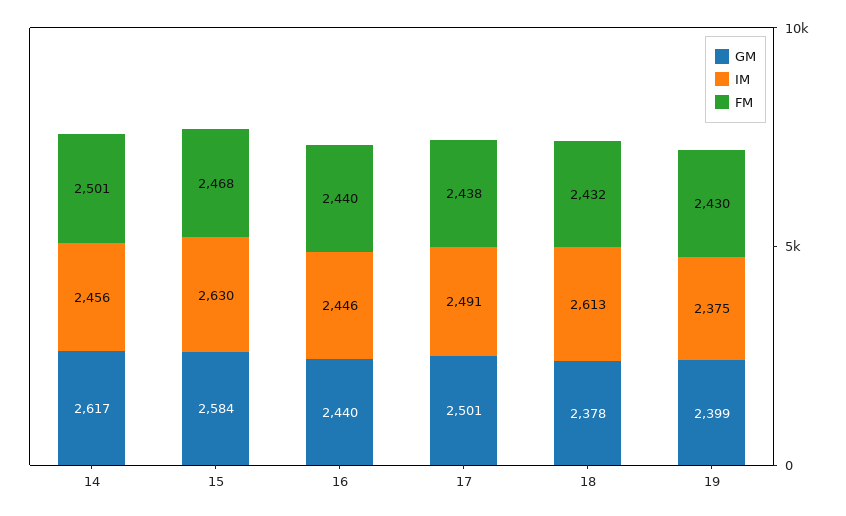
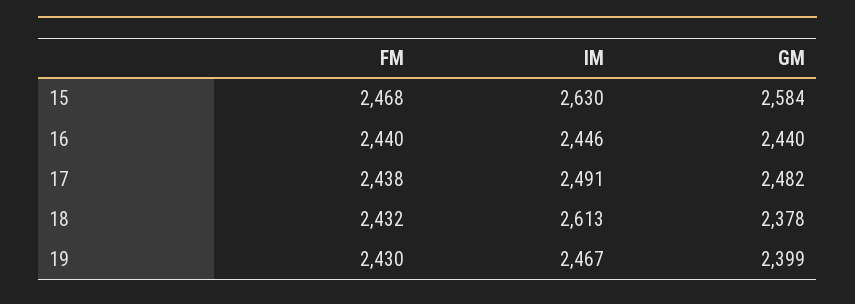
GM, 14: 2617 -> none
IM, 14: 2456 -> none
FM, 14: 2501 -> none
GM, 17: 2501 -> 2482
IM, 19: 2375 -> 2467

